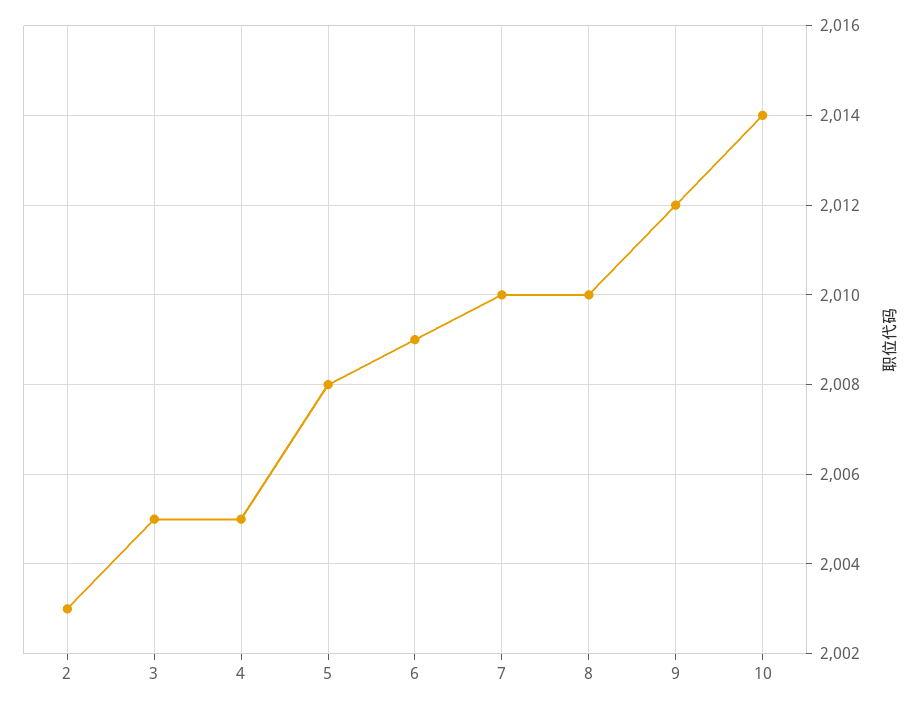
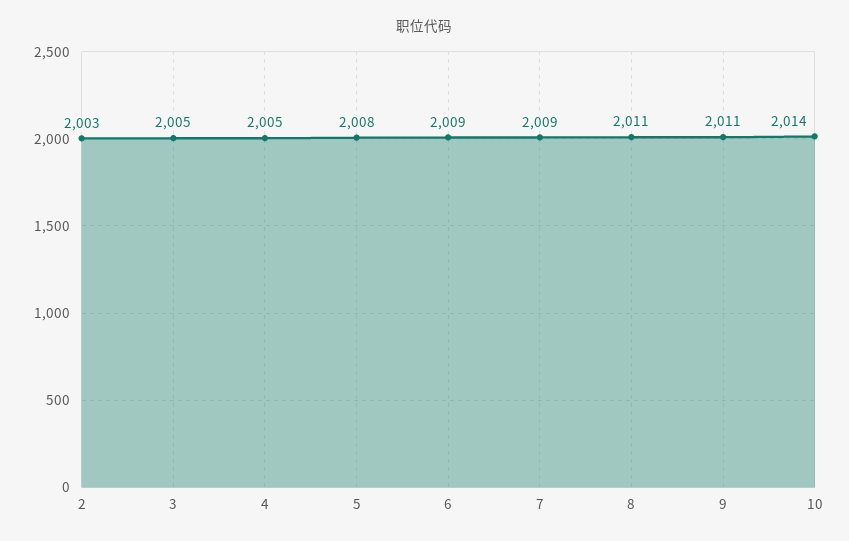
7: 2010 -> 2009
8: 2010 -> 2011
9: 2012 -> 2011

